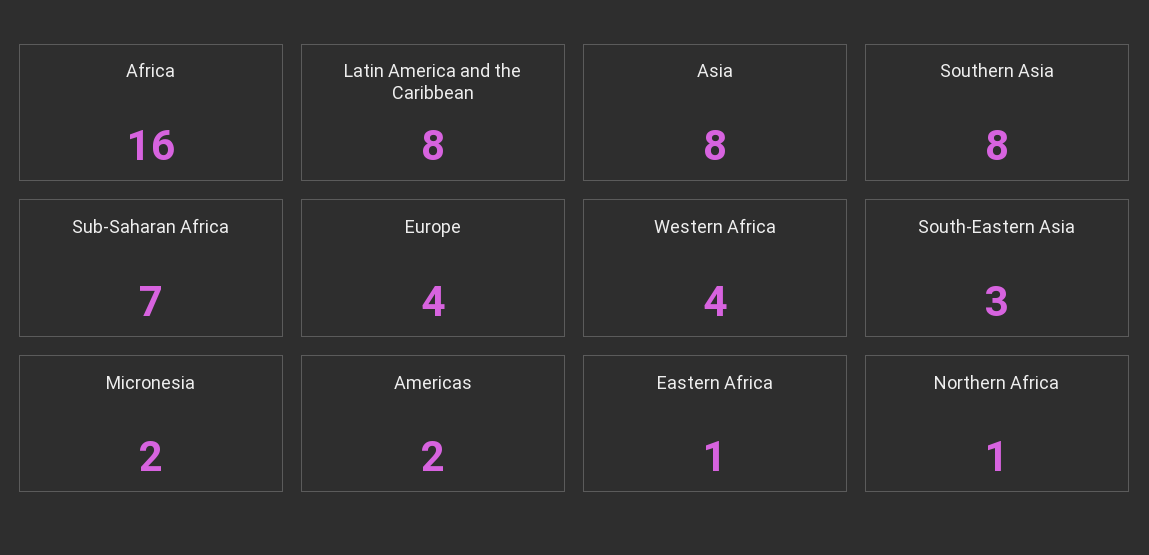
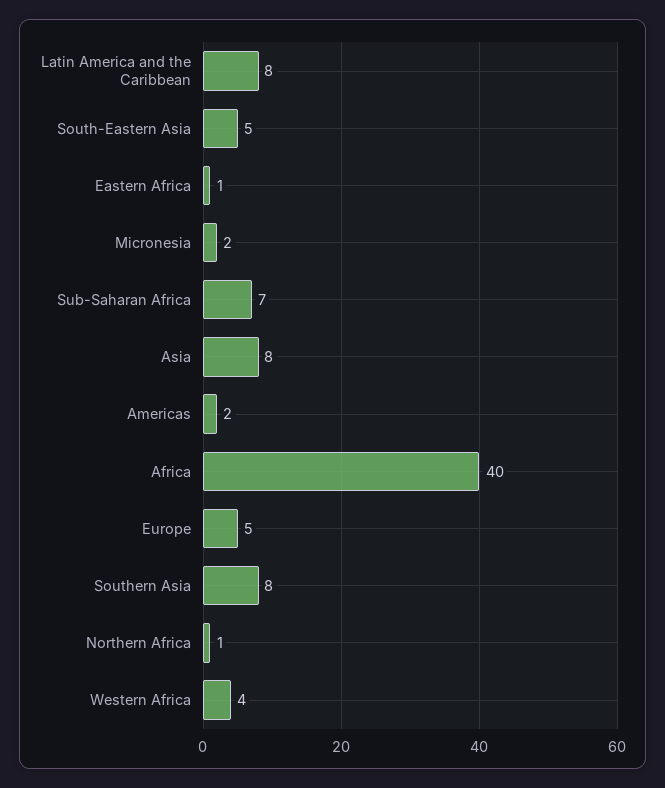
Africa: 16 -> 40
Europe: 4 -> 5
South-Eastern Asia: 3 -> 5

